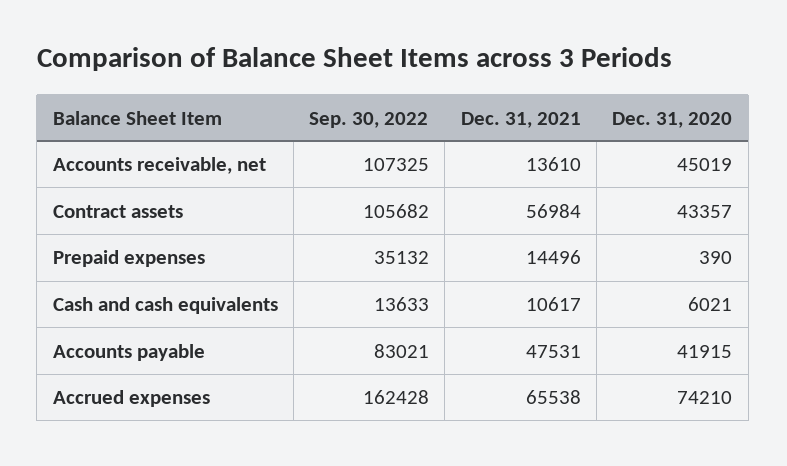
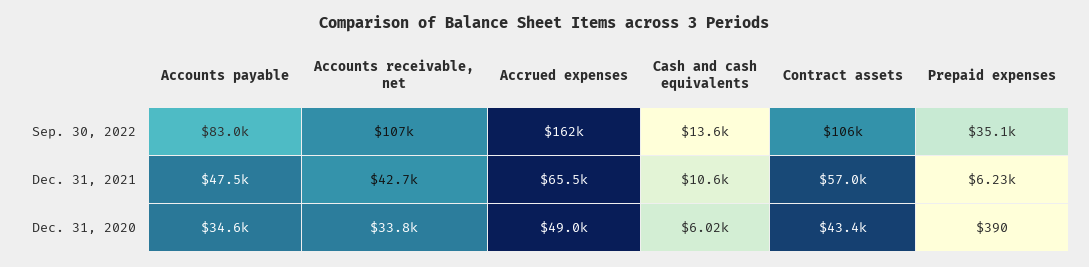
Dec. 31, 2021, Accounts receivable, net: 13610 -> 42700
Dec. 31, 2020, Accounts receivable, net: 45019 -> 33800
Dec. 31, 2021, Prepaid expenses: 14496 -> 6230
Dec. 31, 2020, Accounts payable: 41915 -> 34600
Dec. 31, 2020, Accrued expenses: 74210 -> 49000

